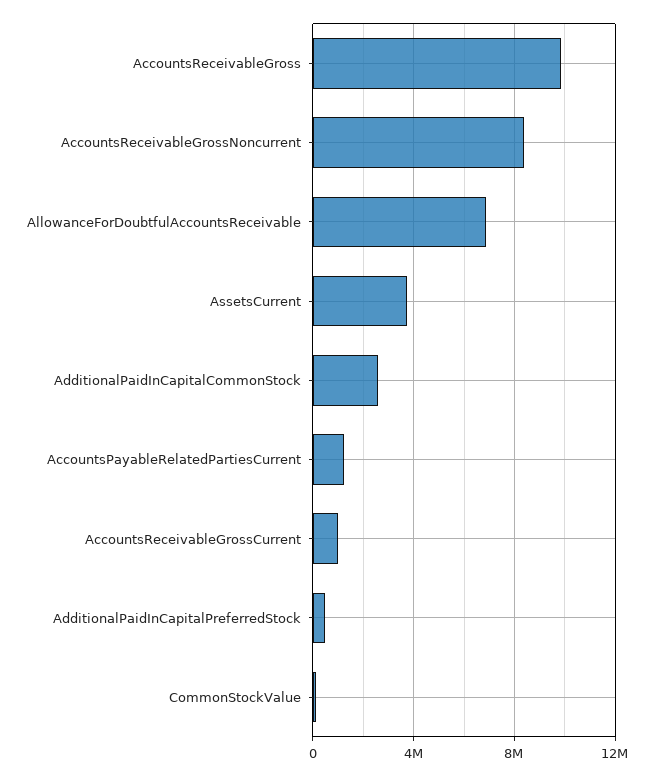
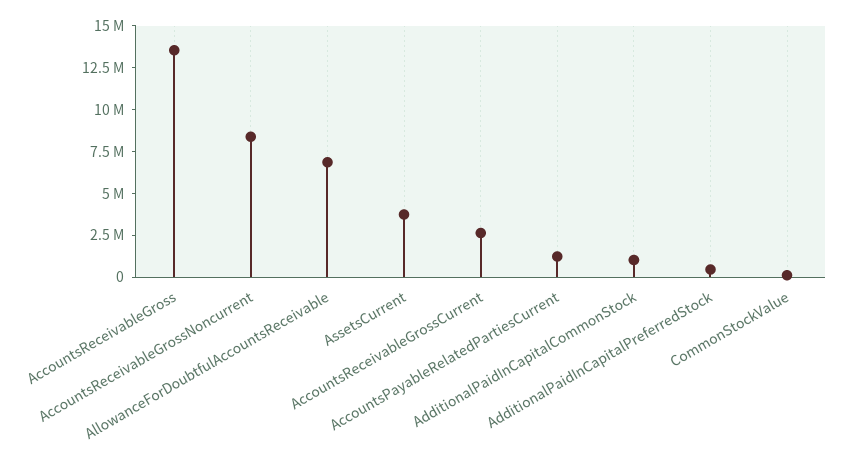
AccountsReceivableGross: 10000000 -> 13500000
AdditionalPaidInCapitalCommonStock: 2500000 -> 1000000
AccountsReceivableGrossCurrent: 1000000 -> 2500000

